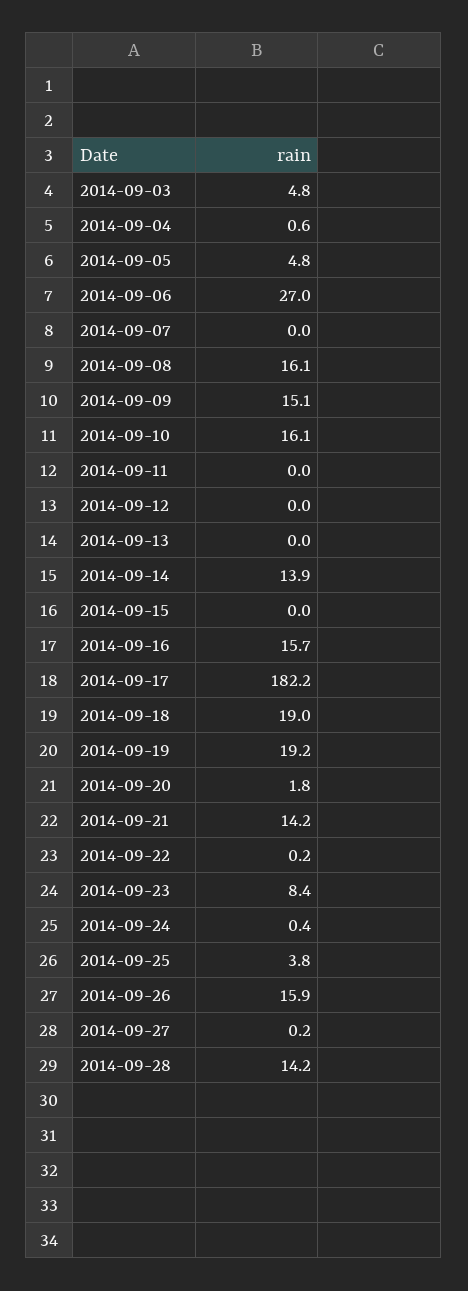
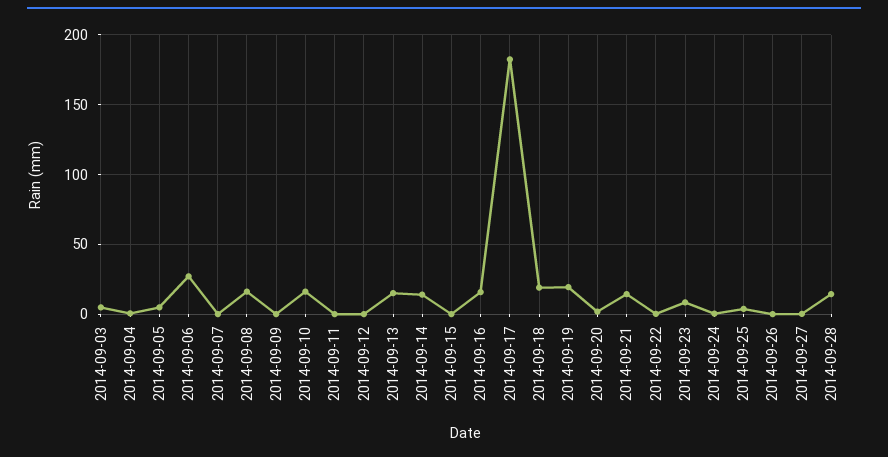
2014-09-09: 15.1 -> 0
2014-09-13: 0 -> 15
2014-09-26: 15.9 -> 0

